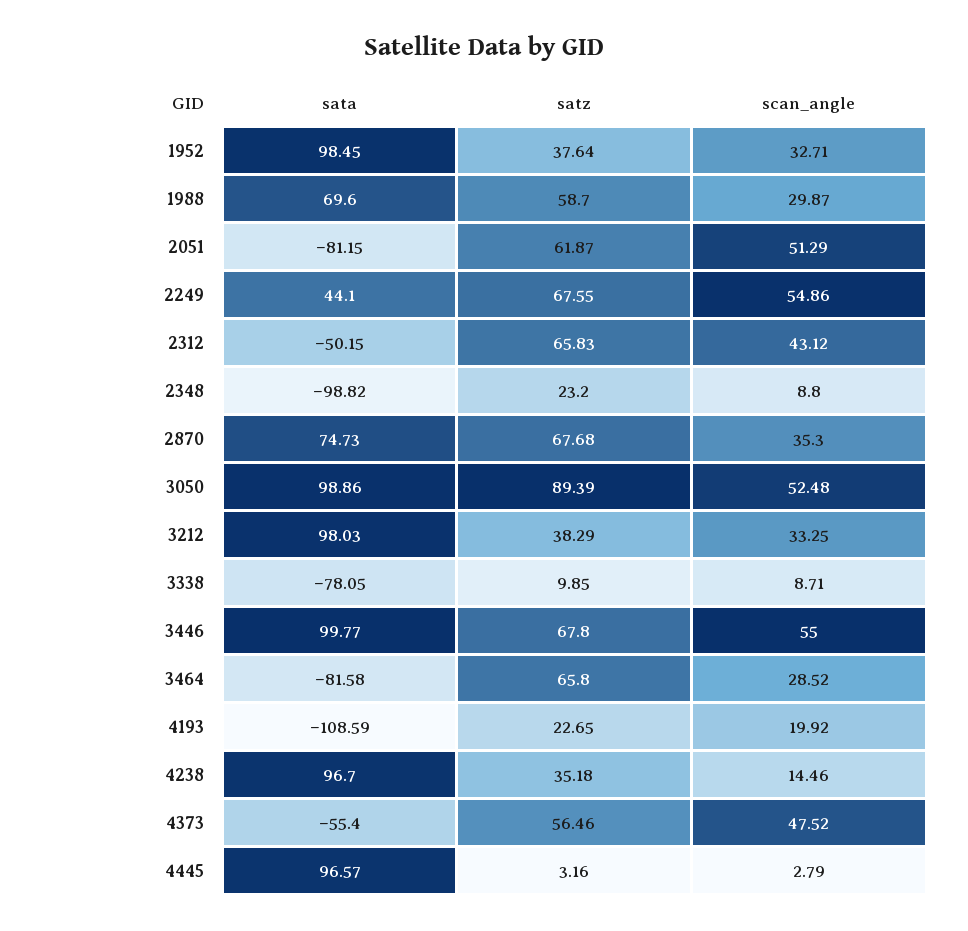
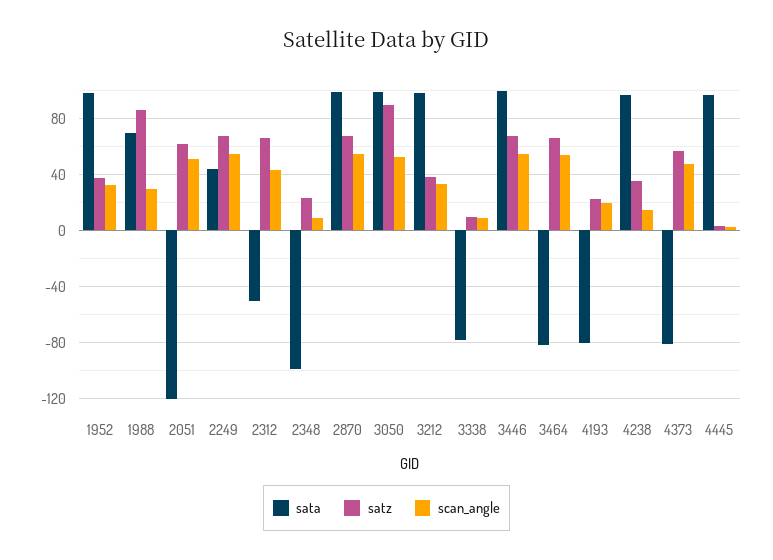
satz, 1988: 58.7 -> 85
sata, 2051: -81.15 -> -120
sata, 2870: 74.73 -> 100
scan_angle, 2870: 35.3 -> 55
scan_angle, 3464: 28.52 -> 55
sata, 4193: -108.59 -> -80
sata, 4373: -55.4 -> -80

